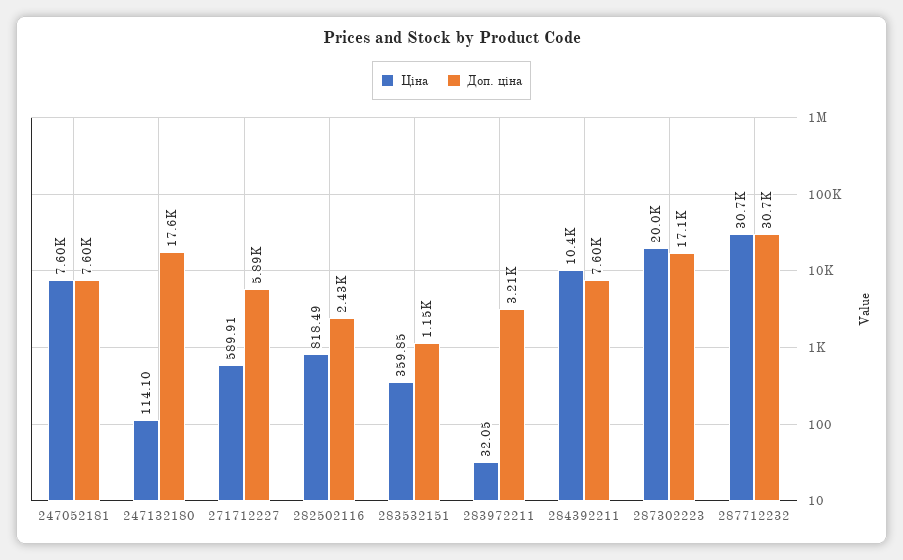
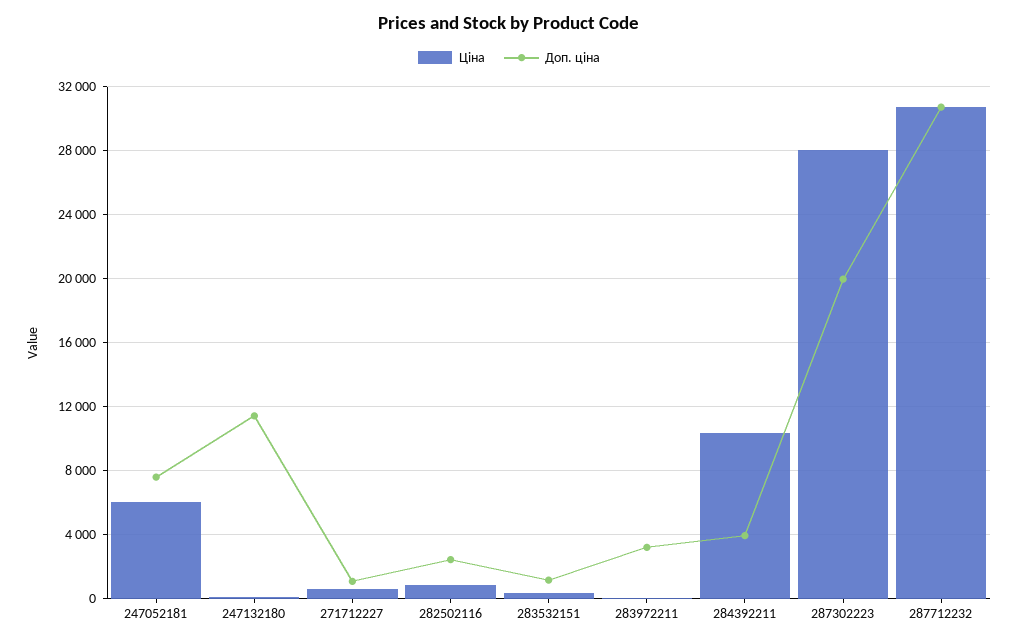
Ціна, 247052181: 7600 -> 6000
Доп. ціна, 247132180: 17600 -> 11500
Доп. ціна, 271712227: 5890 -> 1000
Доп. ціна, 284392211: 7600 -> 4000
Ціна, 287302223: 20000 -> 28000
Доп. ціна, 287302223: 17100 -> 20000

